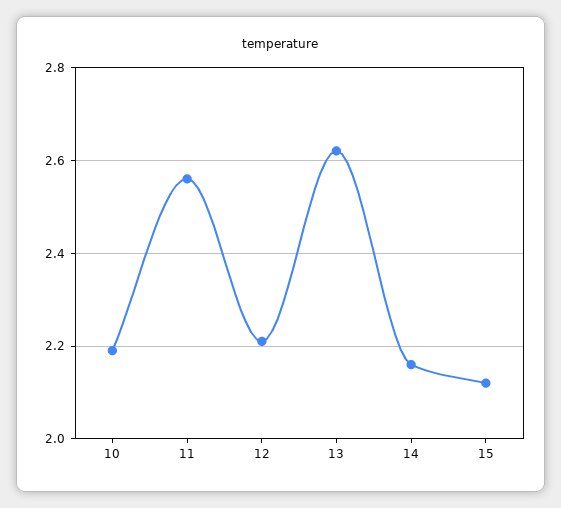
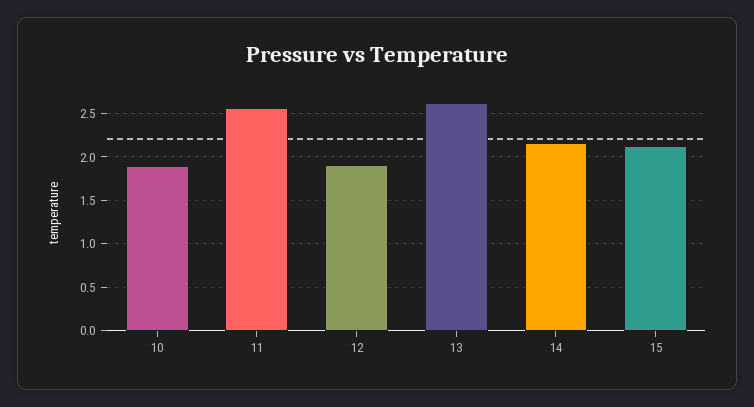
10: 2.2 -> 1.9
12: 2.2 -> 1.9

